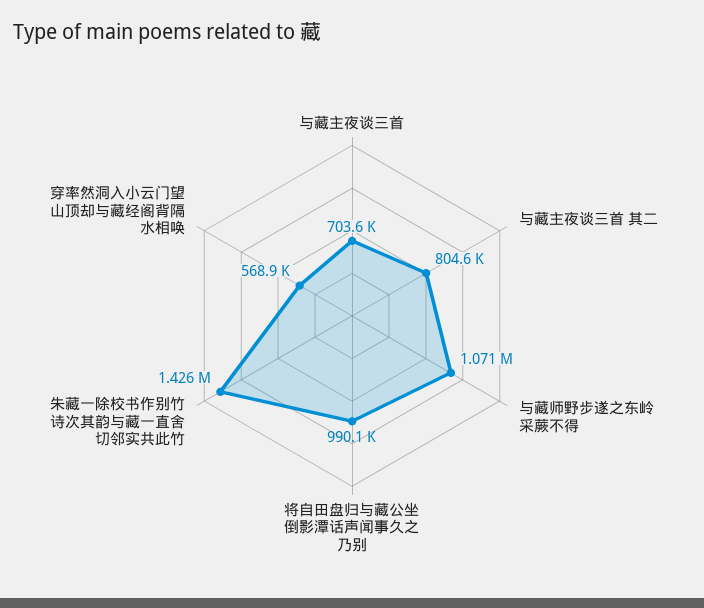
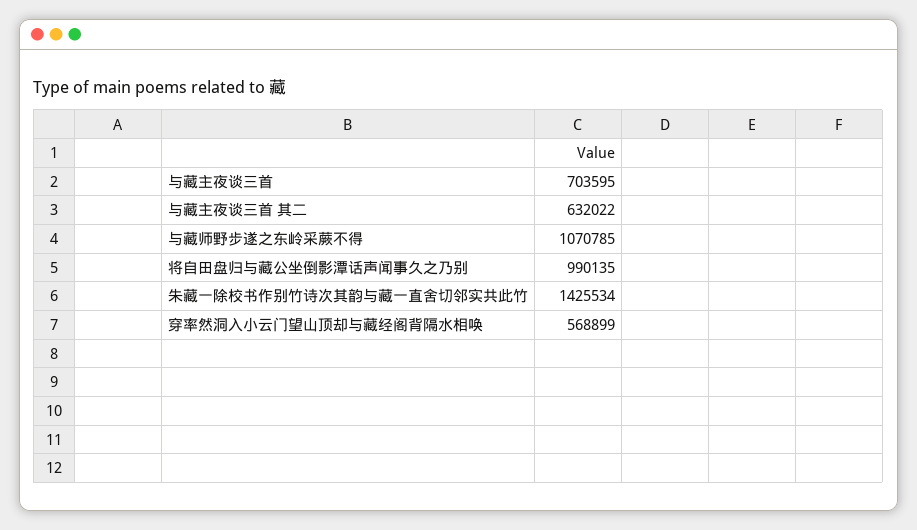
与藏主夜谈三首 其二: 804600 -> 632022

